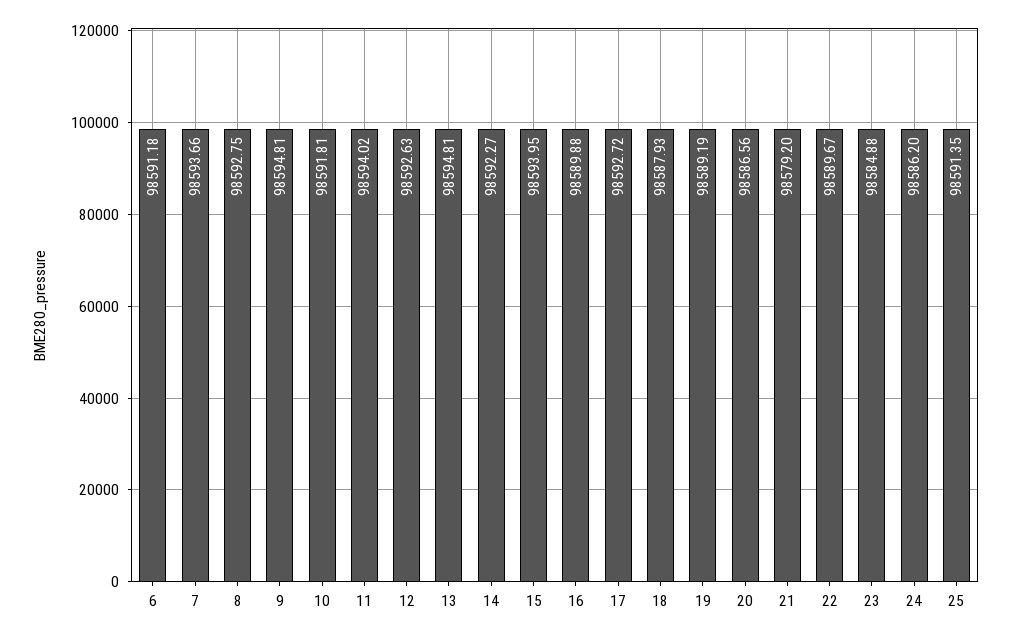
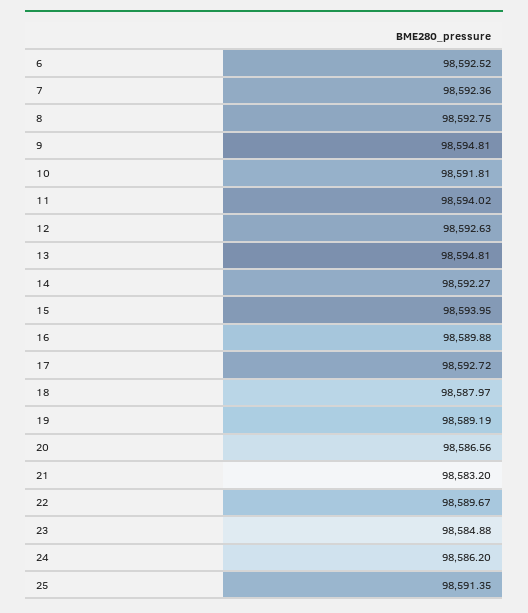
6: 98591.18 -> 98592.52
7: 98593.66 -> 98592.36
18: 98587.93 -> 98587.97
21: 98579.2 -> 98583.2

